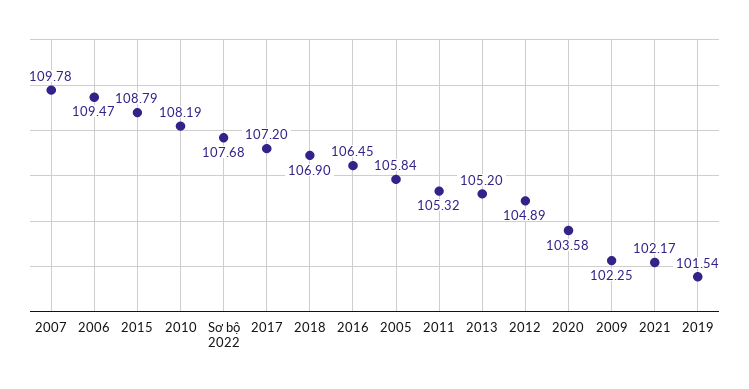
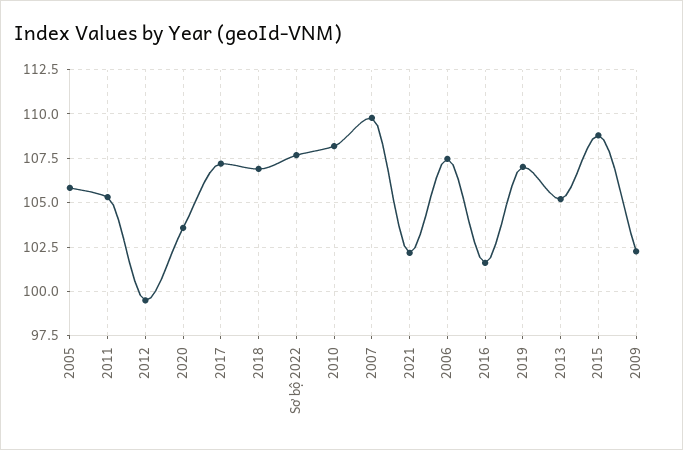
2006: 109.47 -> 107.5
2016: 106.45 -> 101.5
2012: 104.89 -> 99.5
2019: 101.54 -> 107

